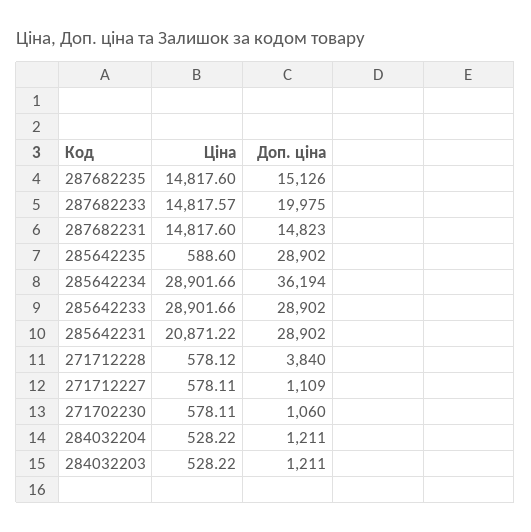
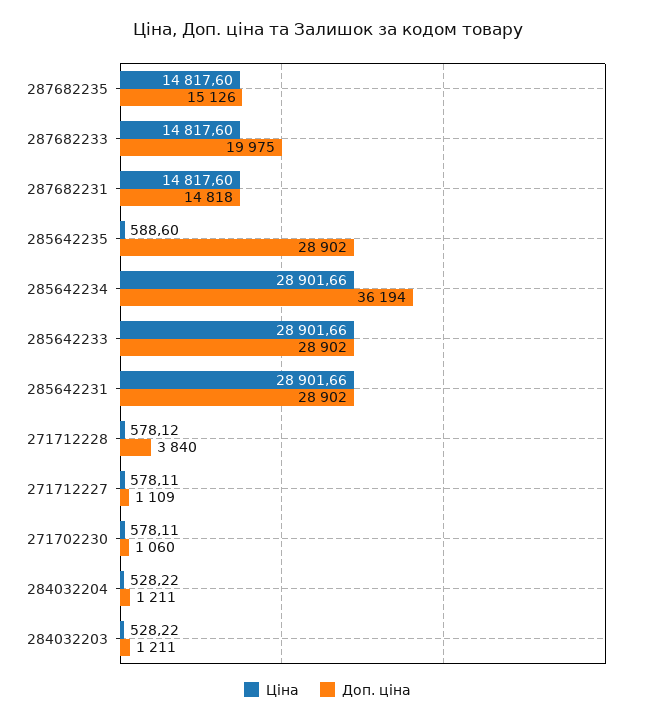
Ціна, 287682233: 14817.57 -> 14817.6
Доп. ціна, 287682231: 14823 -> 14818
Ціна, 285642231: 20871.22 -> 28901.66

